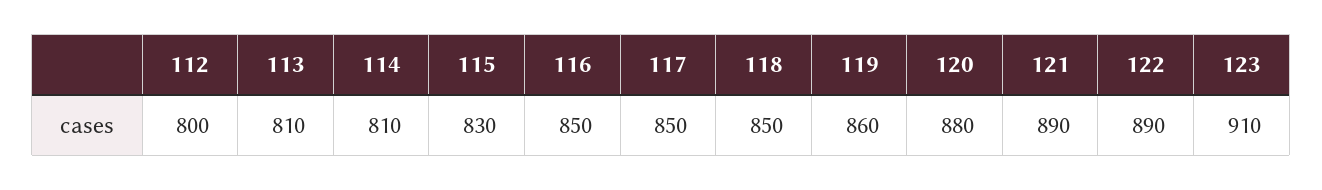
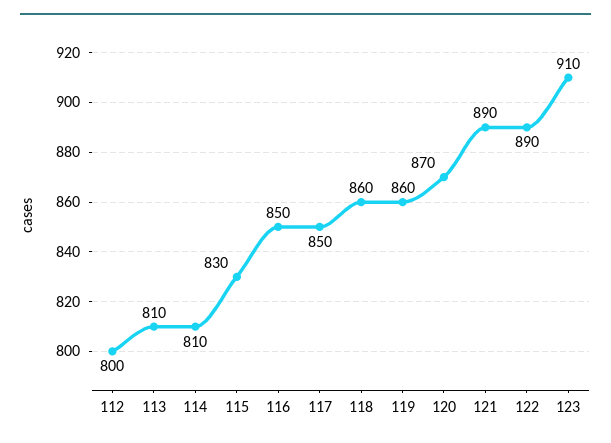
118: 850 -> 860
120: 880 -> 870

